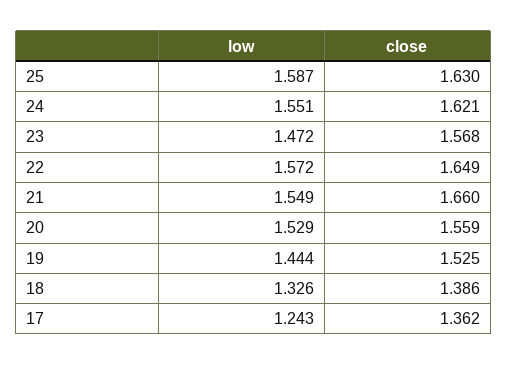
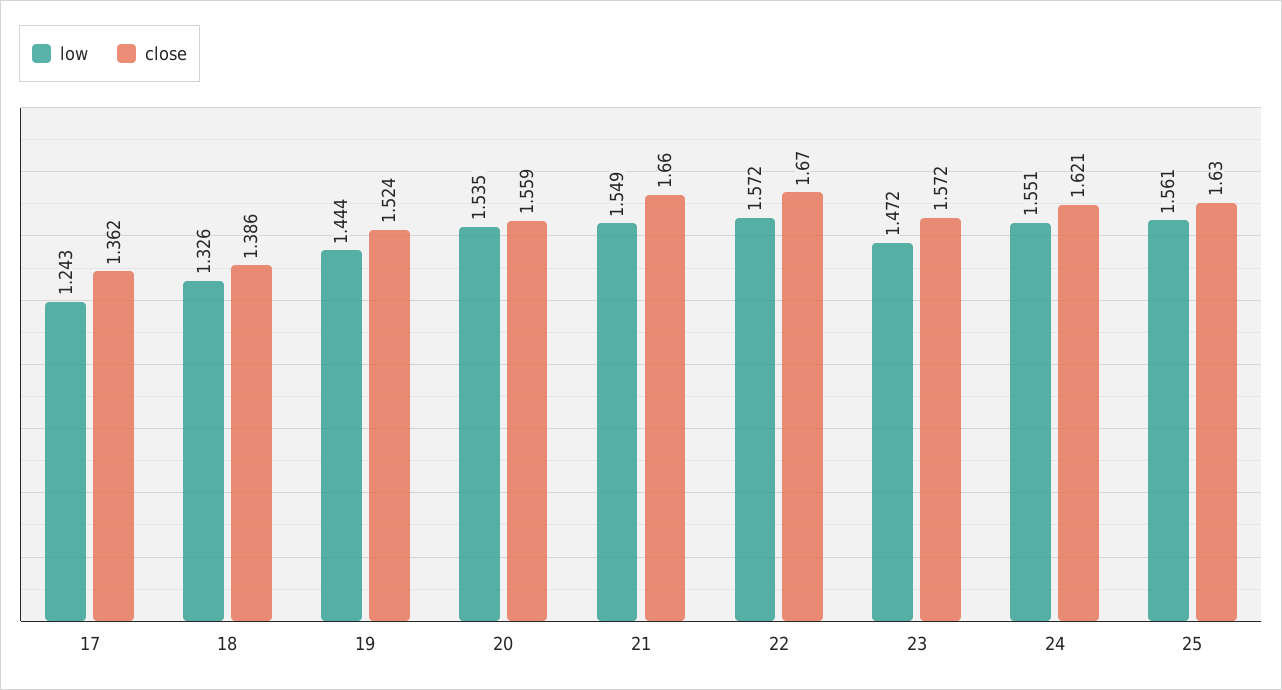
low, 25: 1.587 -> 1.561
close, 23: 1.568 -> 1.572
close, 22: 1.649 -> 1.67
low, 20: 1.529 -> 1.535
close, 19: 1.525 -> 1.524

